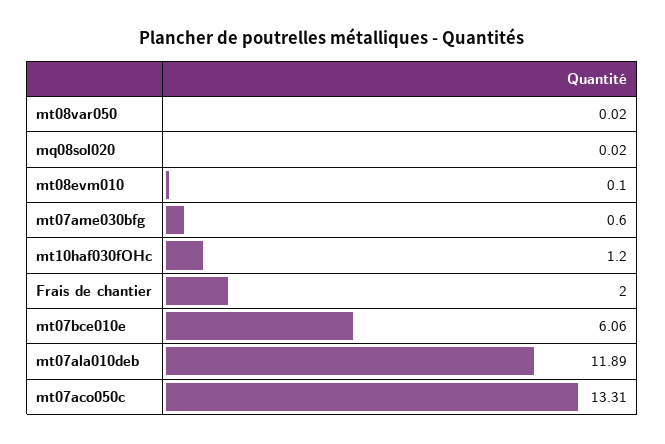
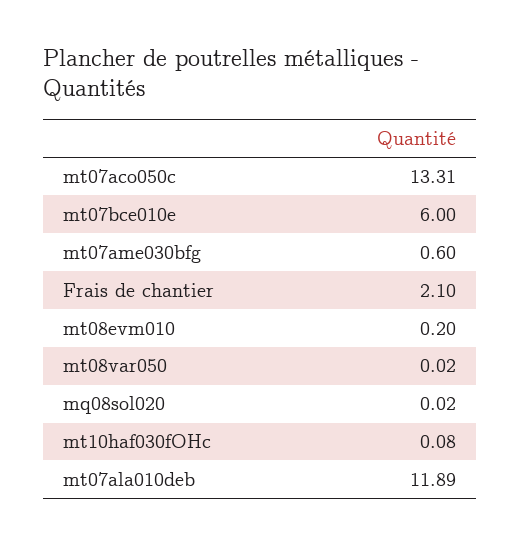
mt08evm010: 0.1 -> 0.2
mt10haf030fOHc: 1.2 -> 0.08
Frais de chantier: 2 -> 2.1
mt07bce010e: 6.06 -> 6

